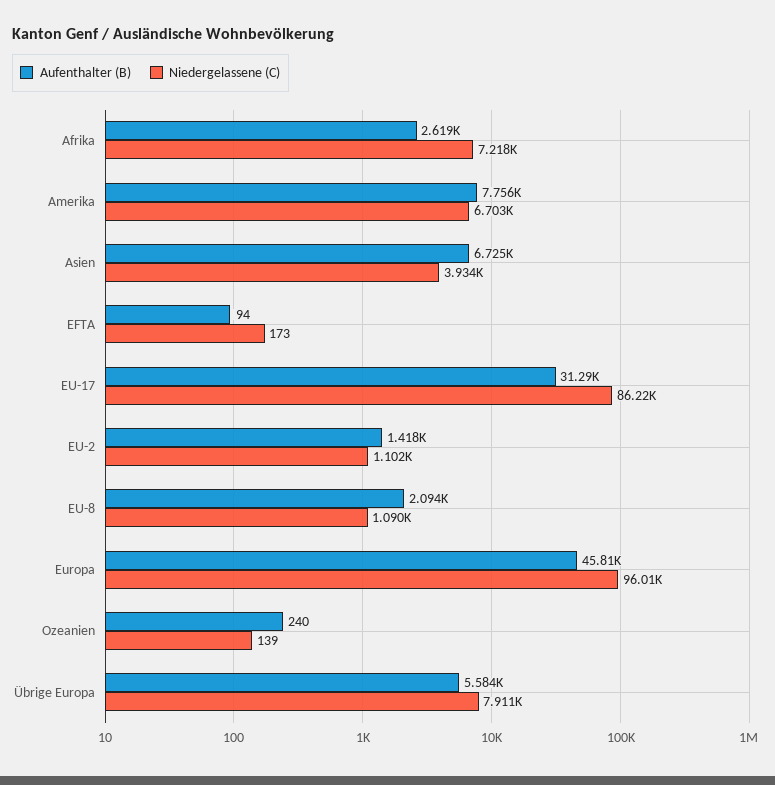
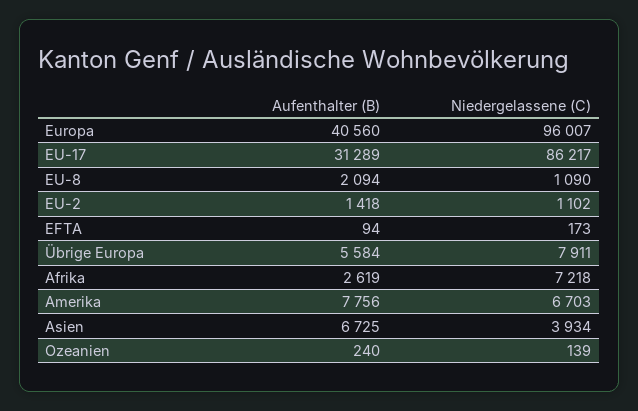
Aufenthalter (B), Europa: 45810 -> 40560

